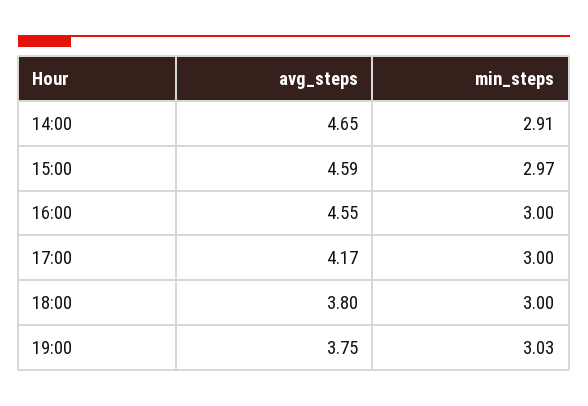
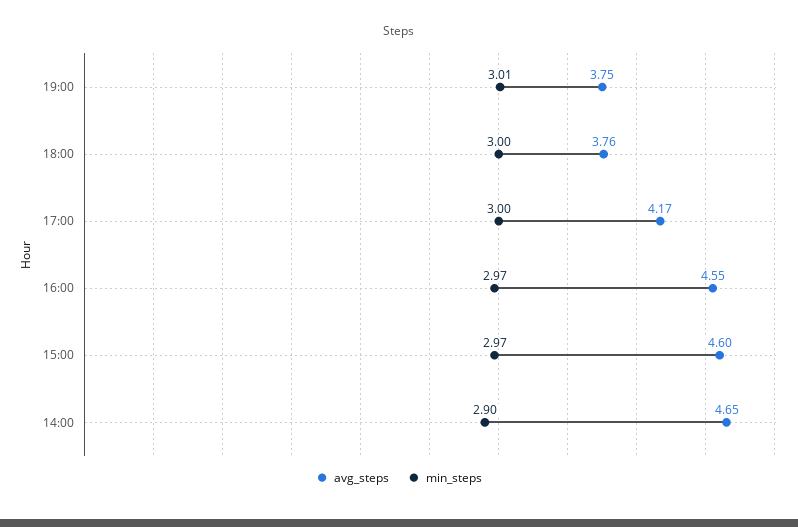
min_steps, 14:00: 2.91 -> 2.9
avg_steps, 15:00: 4.59 -> 4.6
min_steps, 16:00: 3 -> 2.97
avg_steps, 18:00: 3.8 -> 3.76
min_steps, 19:00: 3.03 -> 3.01

